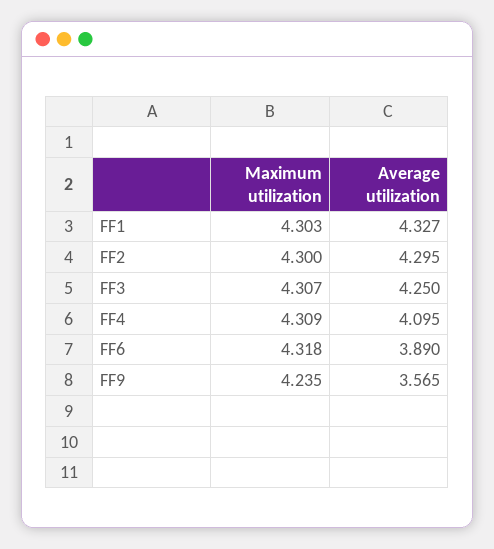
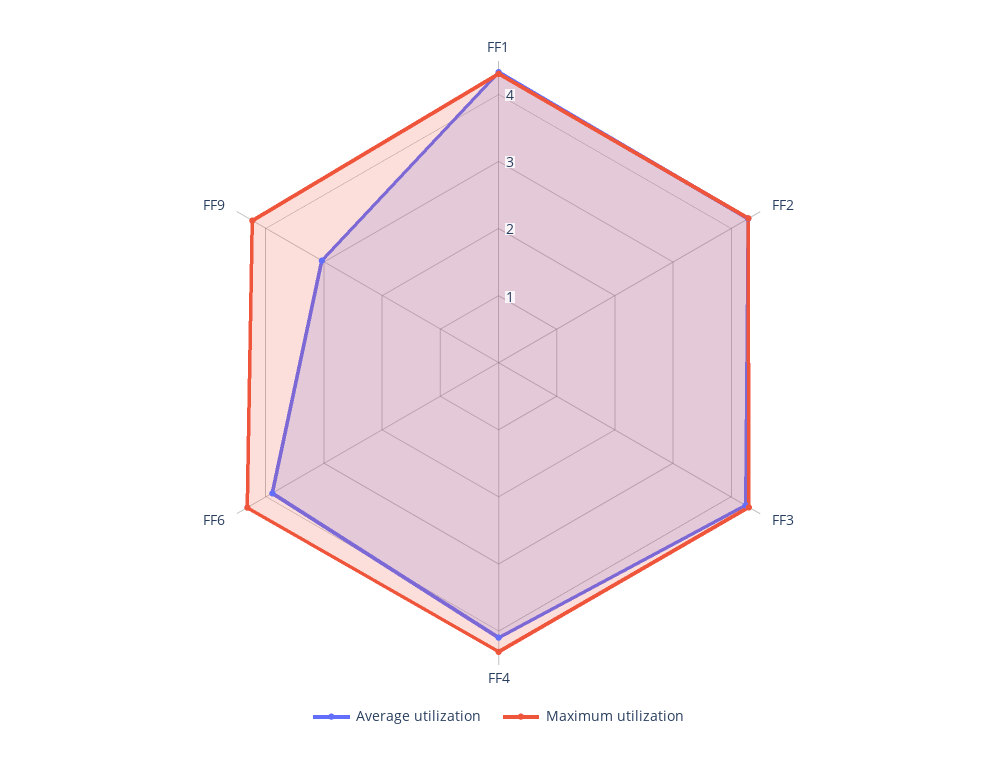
Average utilization, FF9: 3.565 -> 3

